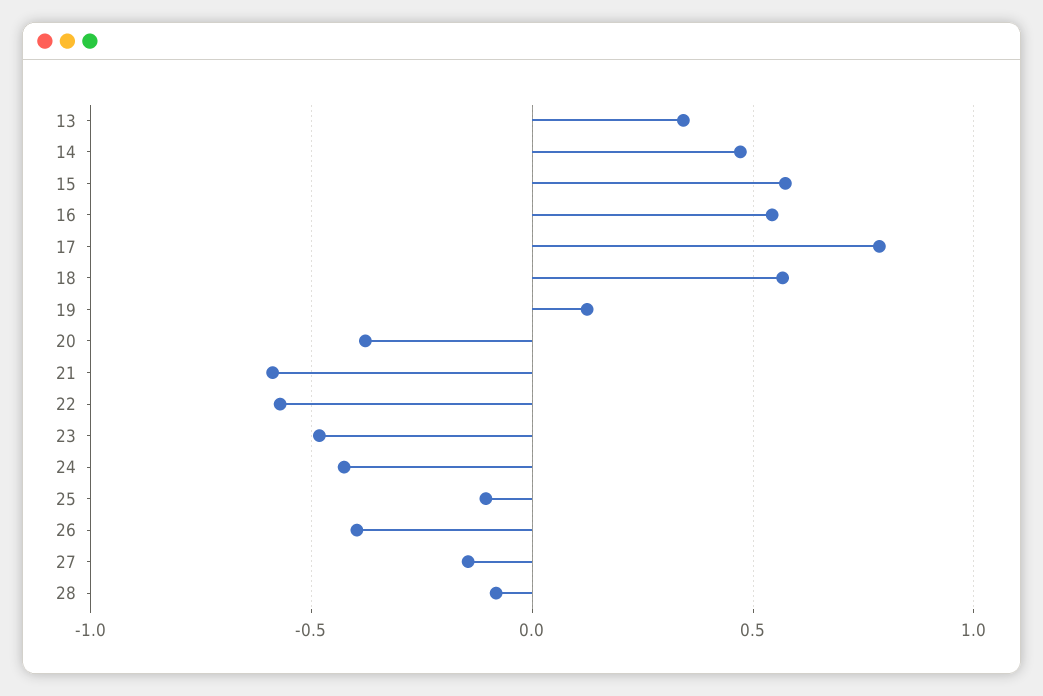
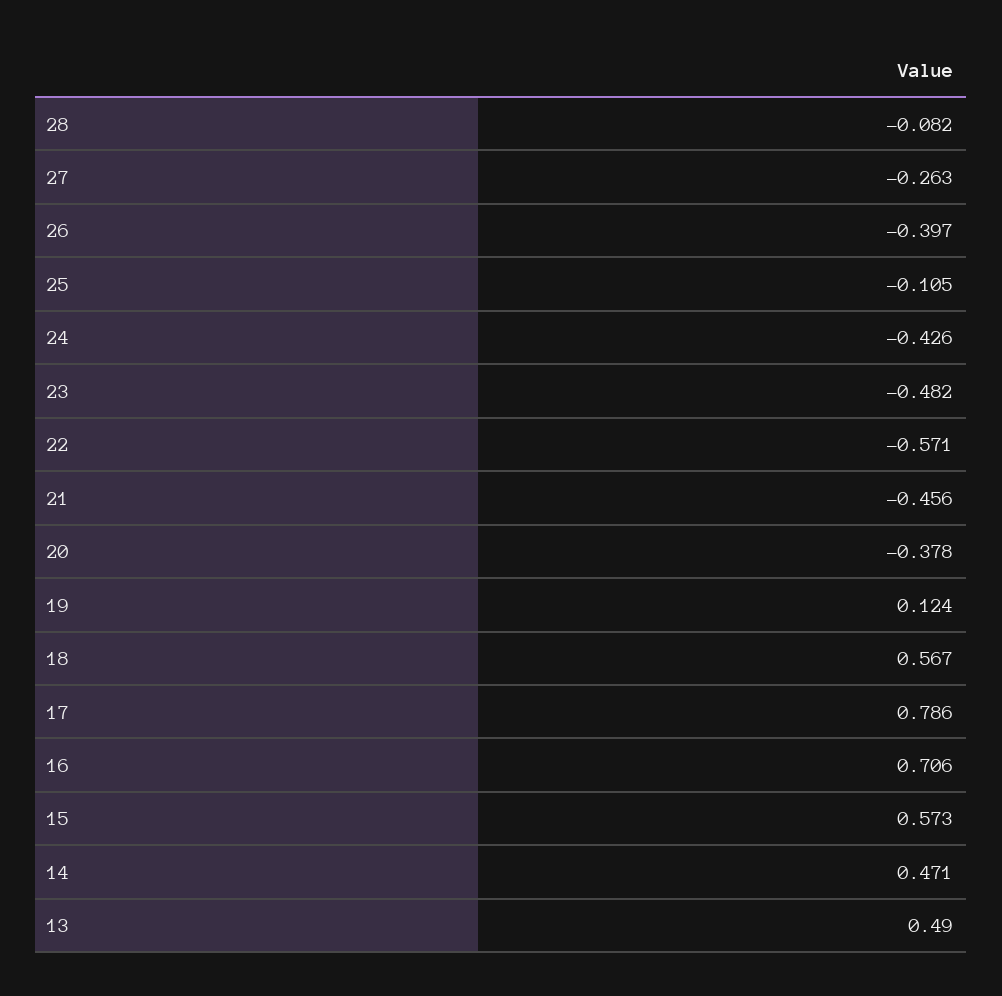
13: 0.35 -> 0.49
16: 0.55 -> 0.706
21: -0.6 -> -0.456
27: -0.15 -> -0.263

